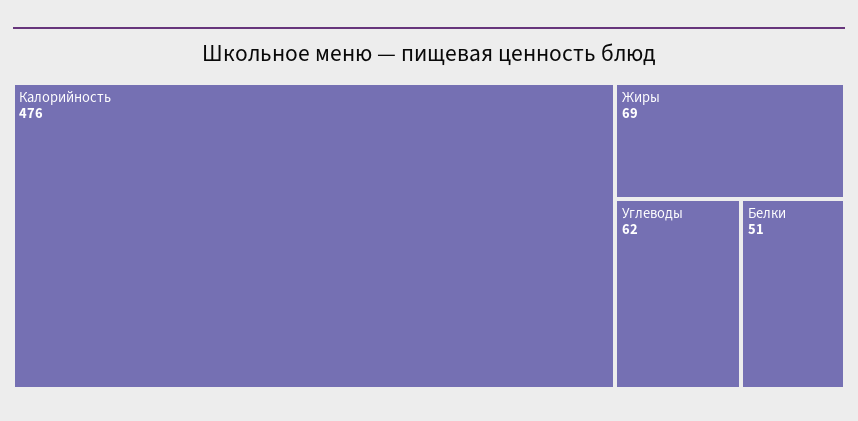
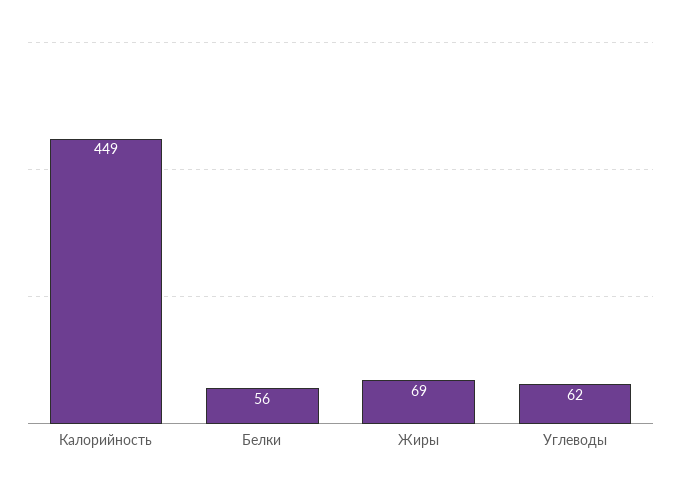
Калорийность: 476 -> 449
Белки: 51 -> 56

